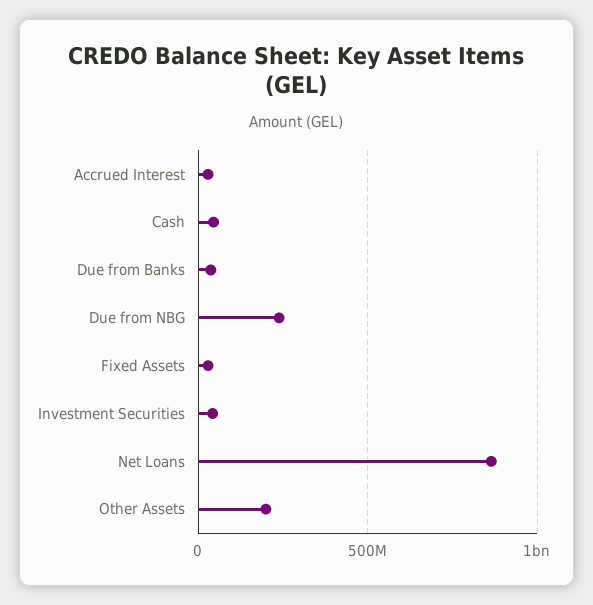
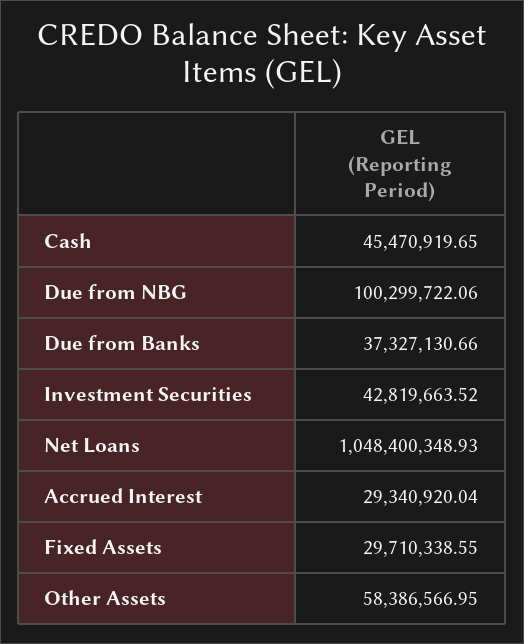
Due from NBG: 250000000 -> 100299722.06
Net Loans: 850000000 -> 1048400348.93
Other Assets: 200000000 -> 58386566.95

